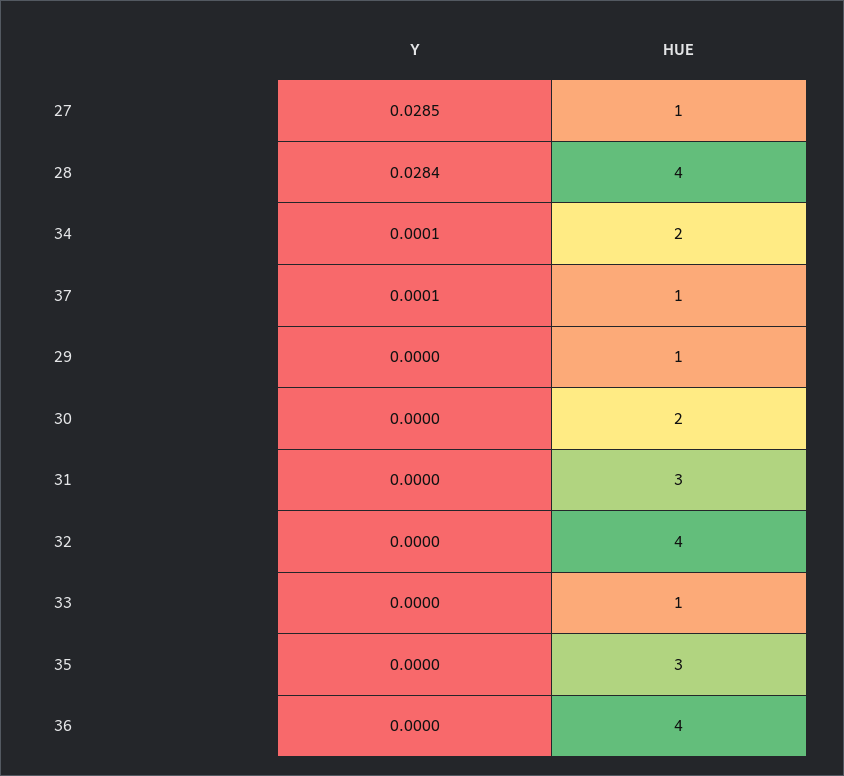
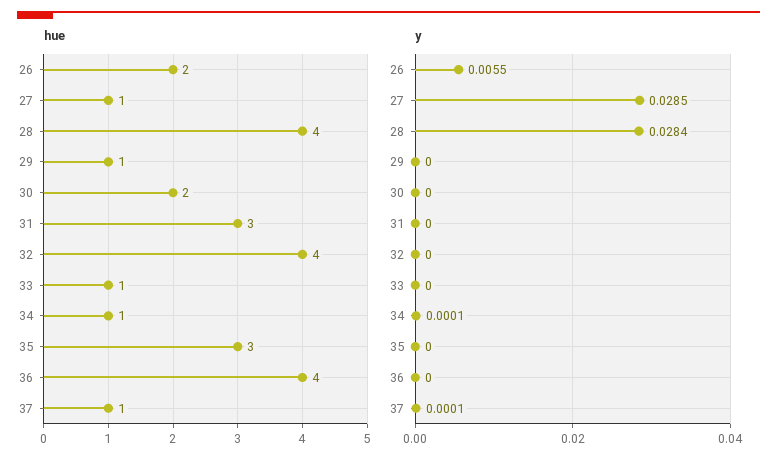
HUE, 34: 2 -> 1
HUE, 26: none -> 2
Y, 26: none -> 0.0055

